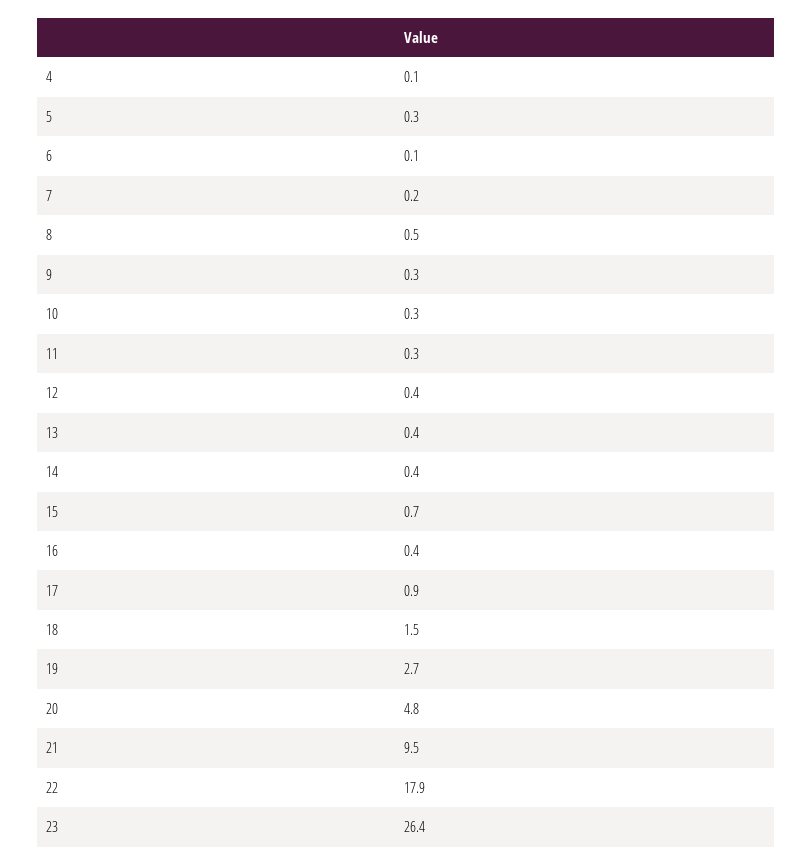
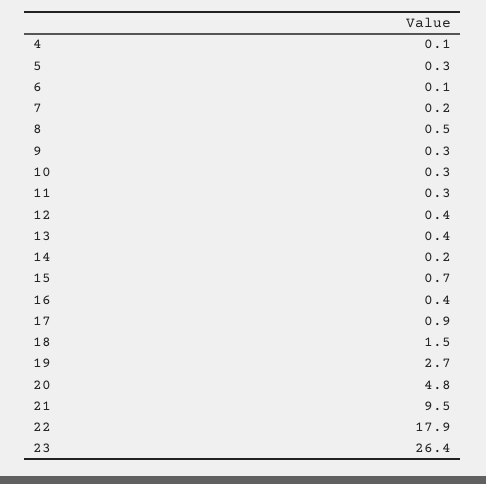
14: 0.4 -> 0.2

